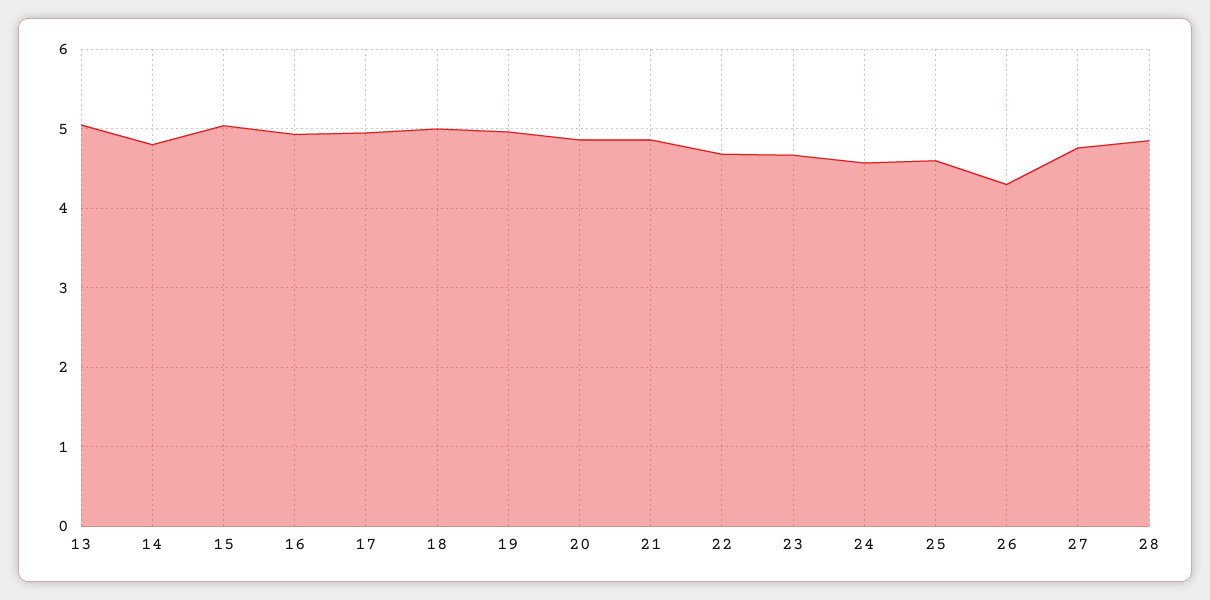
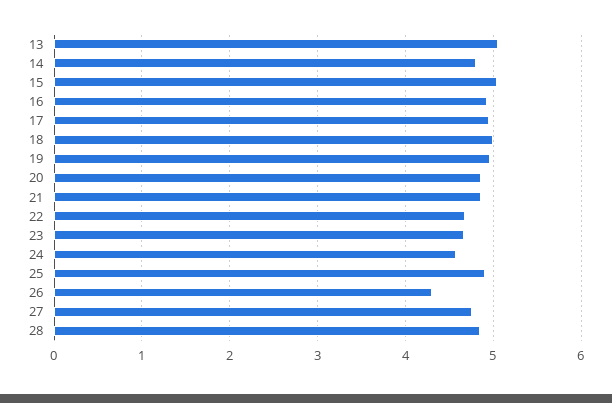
25: 4.6 -> 4.9

